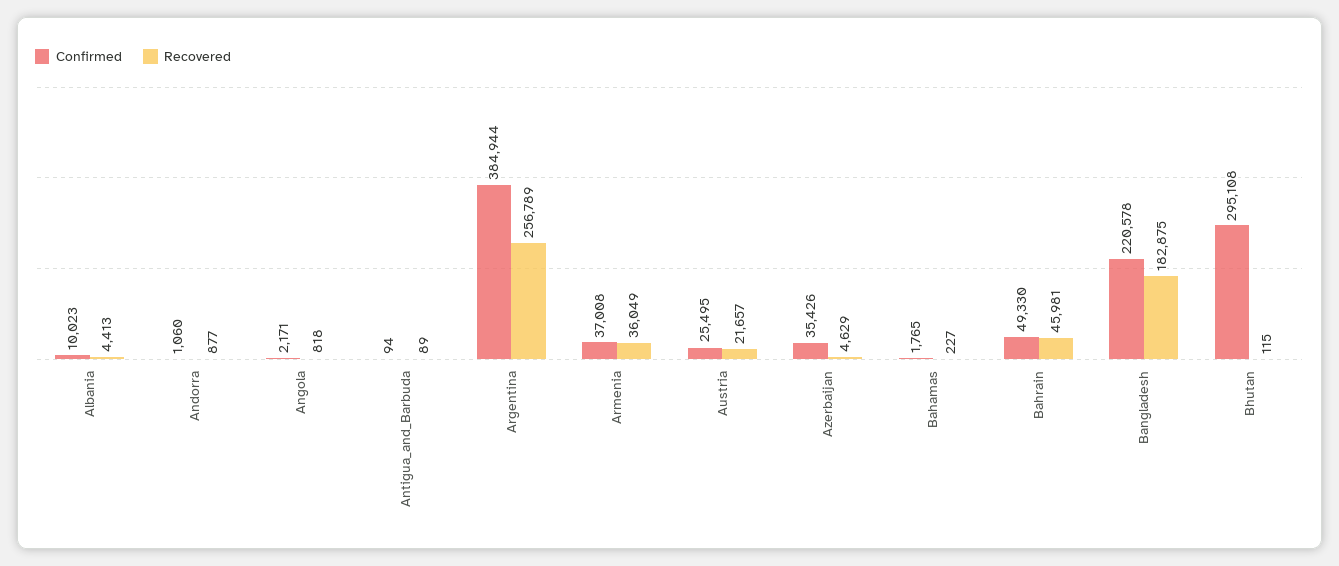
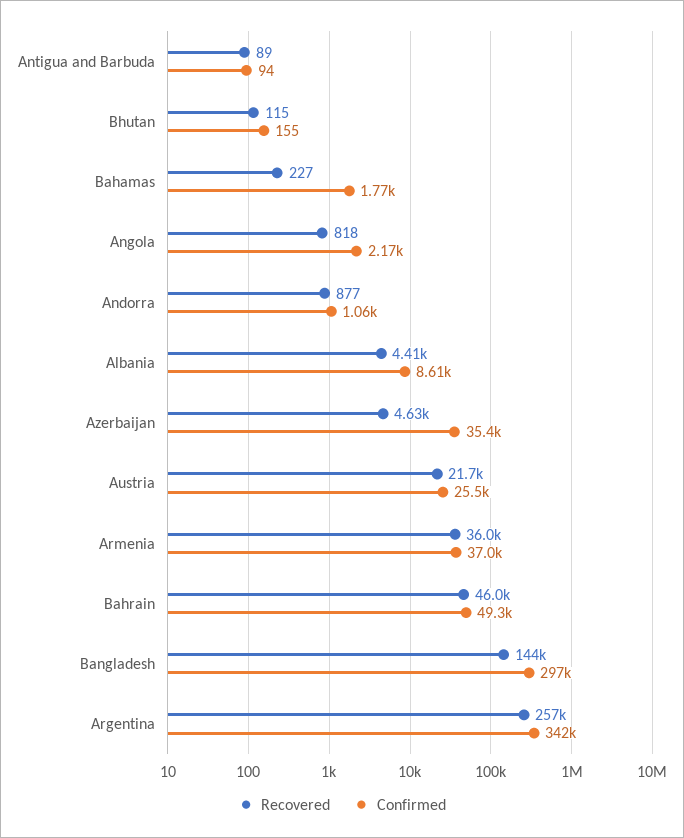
Confirmed, Albania: 10023 -> 8610
Confirmed, Argentina: 384944 -> 342000
Confirmed, Bangladesh: 220578 -> 297000
Recovered, Bangladesh: 182875 -> 144000
Confirmed, Bhutan: 295108 -> 155

